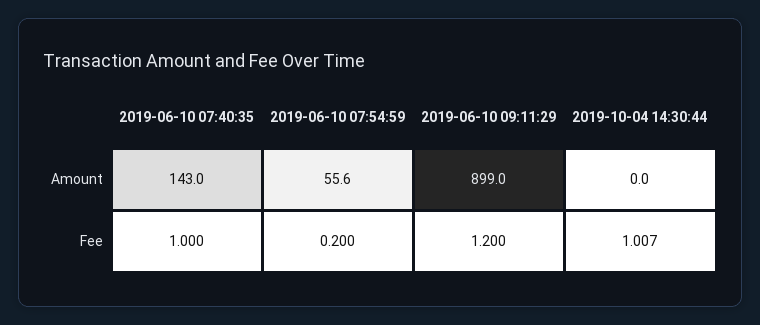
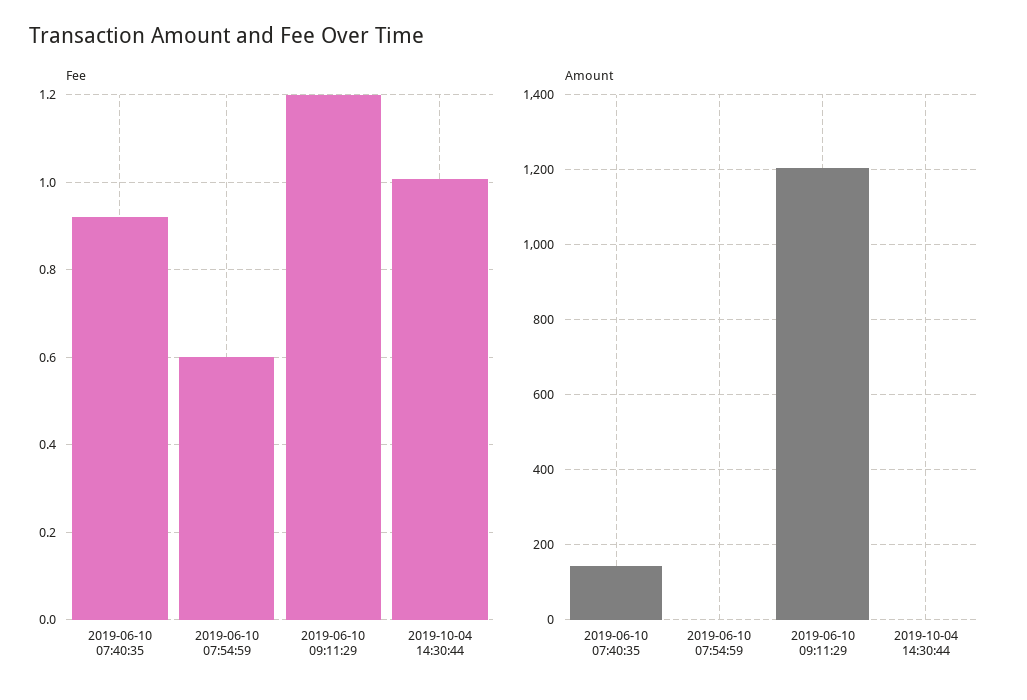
Amount, 2019-06-10 07:54:59: 55.6 -> 0
Amount, 2019-06-10 09:11:29: 899 -> 1200
Fee, 2019-06-10 07:40:35: 1 -> 0.92
Fee, 2019-06-10 07:54:59: 0.2 -> 0.6

